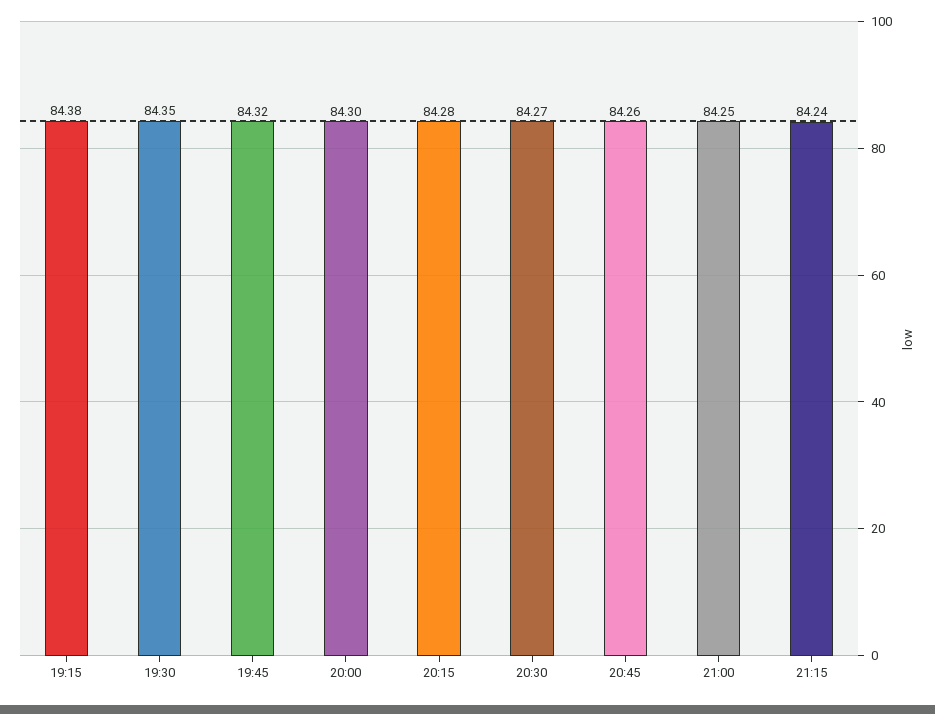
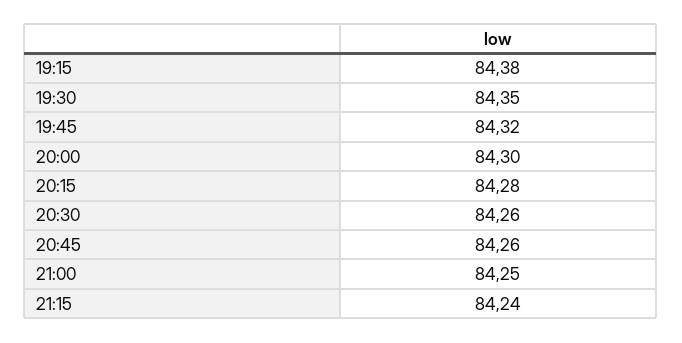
20:30: 84.27 -> 84.26

